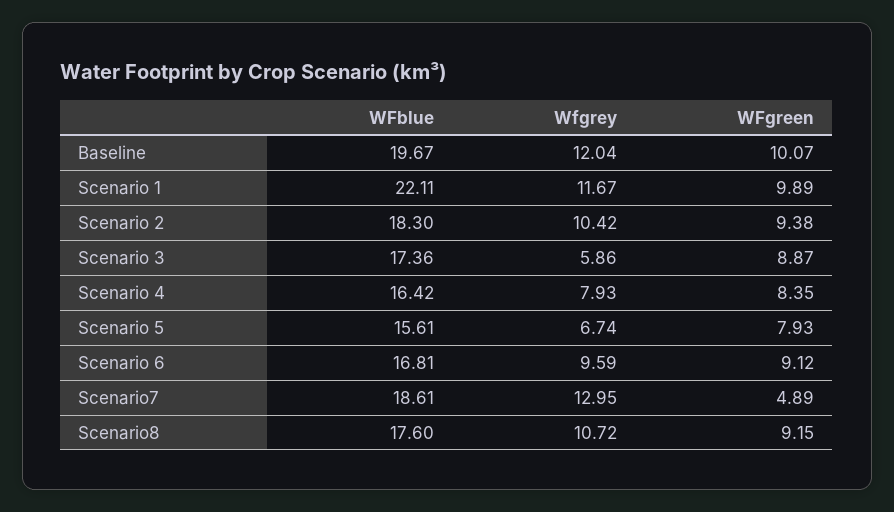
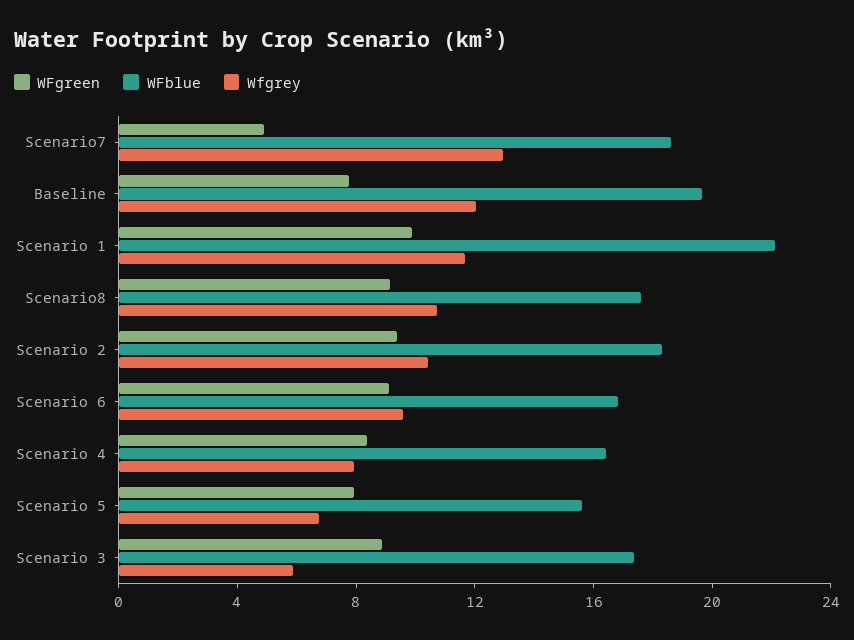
WFgreen, Baseline: 10.07 -> 8

